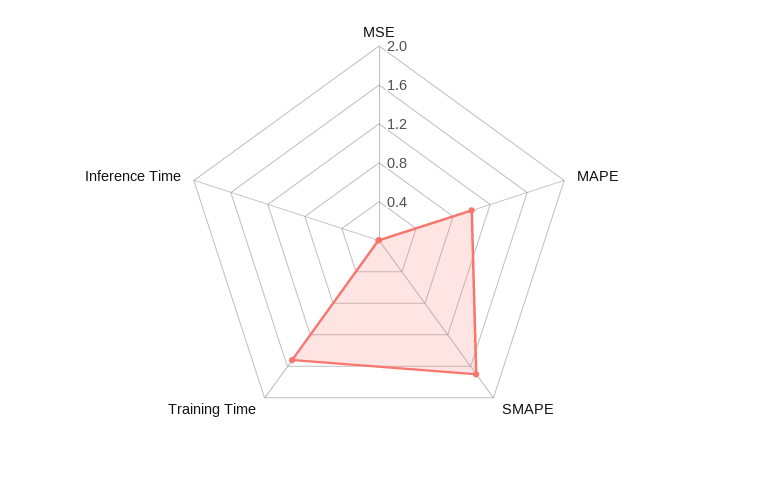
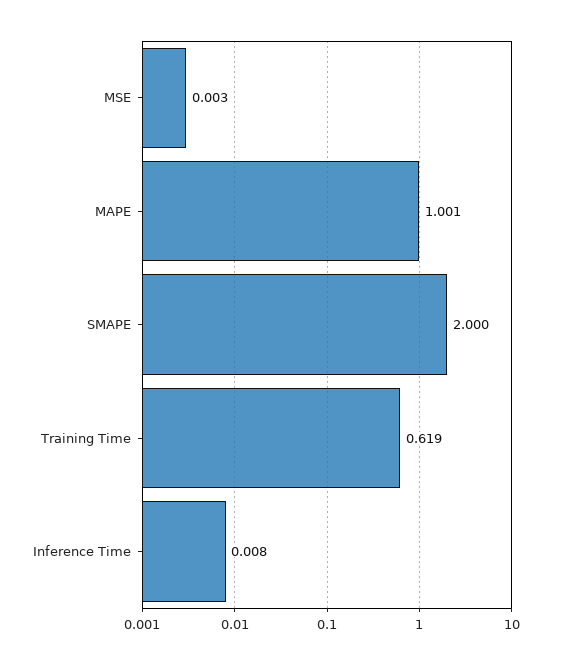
SMAPE: 1.7 -> 2
Training Time: 1.5 -> 0.619

